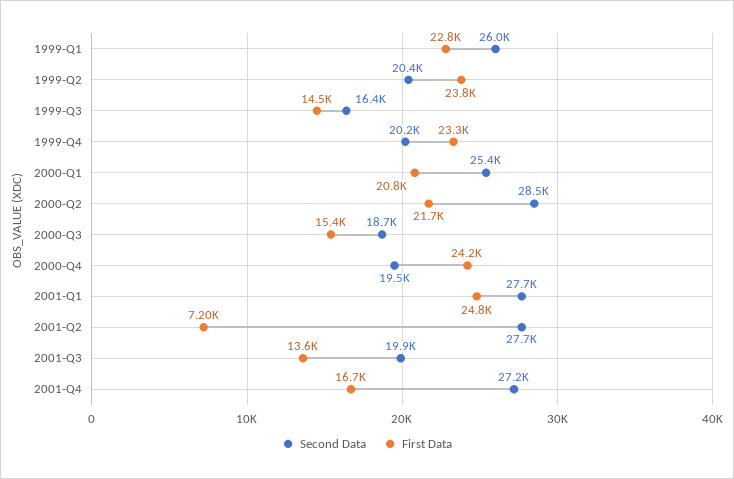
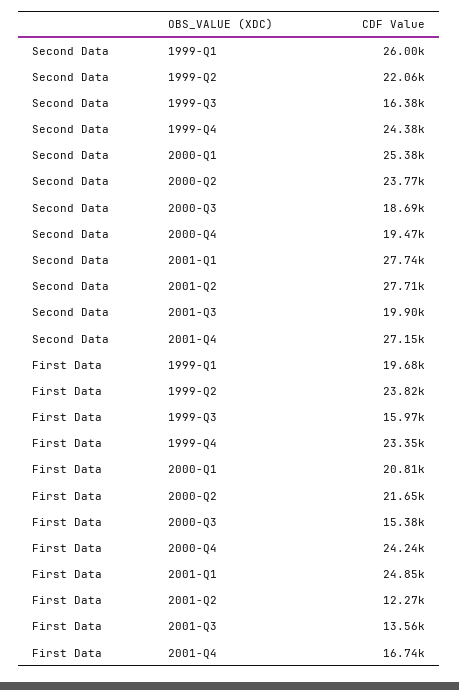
First Data, 1999-Q1: 22800 -> 19680
Second Data, 1999-Q2: 20400 -> 22060
First Data, 1999-Q3: 14500 -> 15970
Second Data, 1999-Q4: 20200 -> 24380
Second Data, 2000-Q2: 28500 -> 23770
First Data, 2001-Q2: 7200 -> 12270

